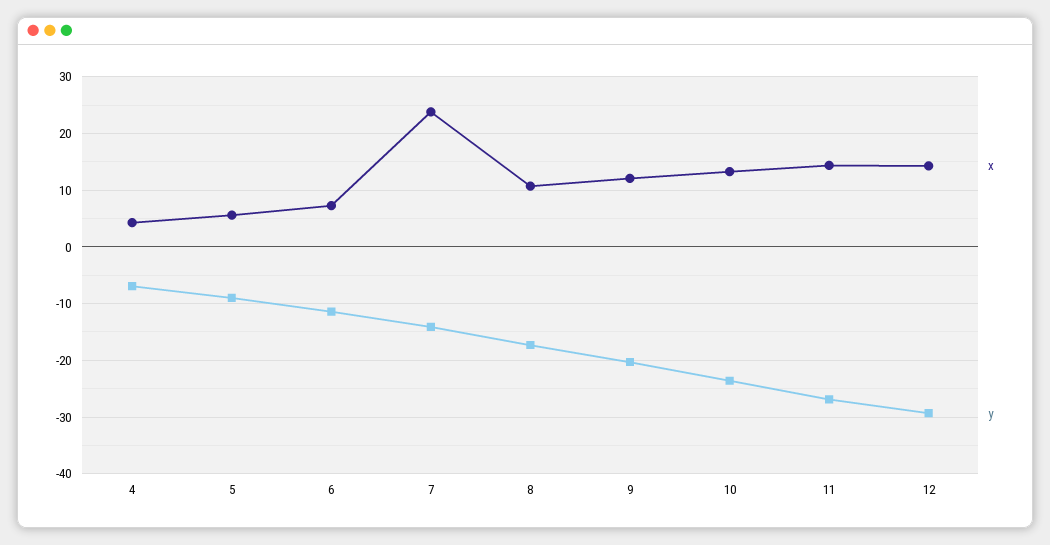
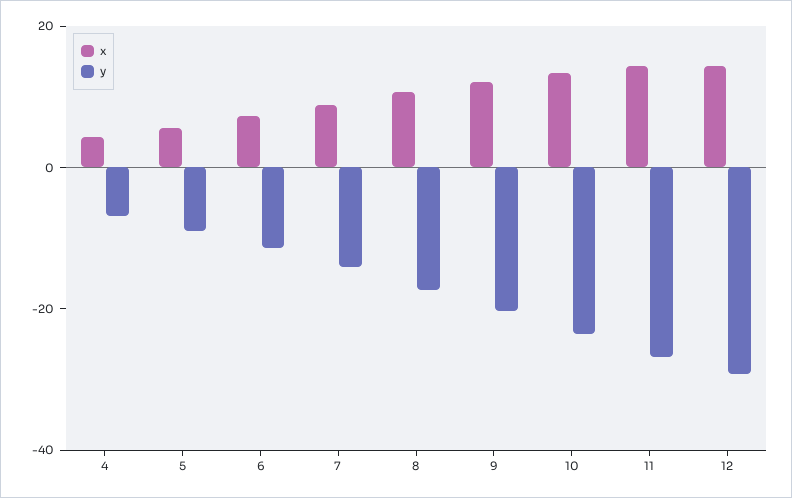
x, 7: 24 -> 10

